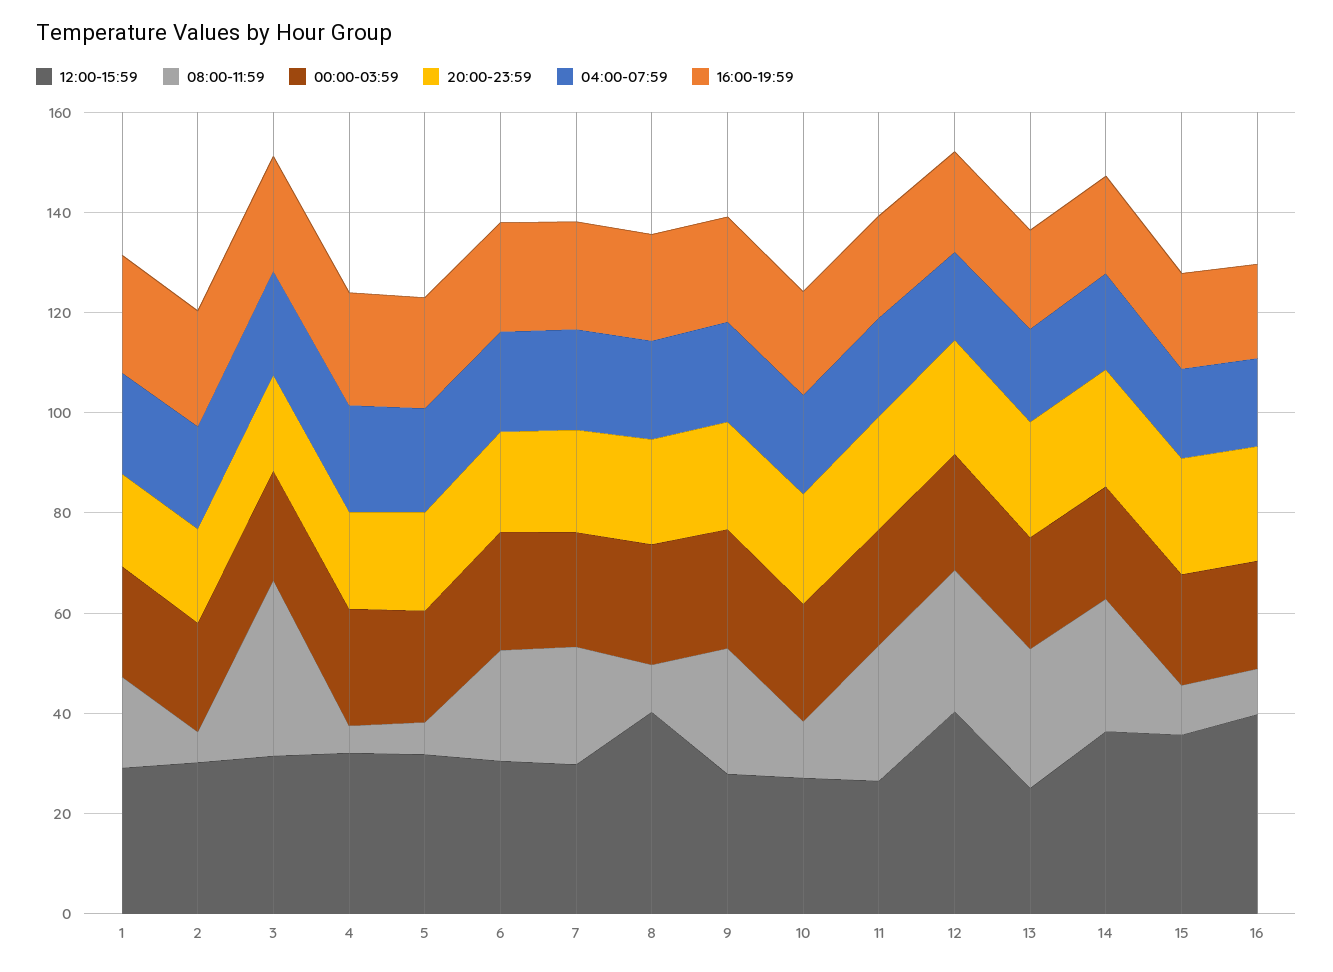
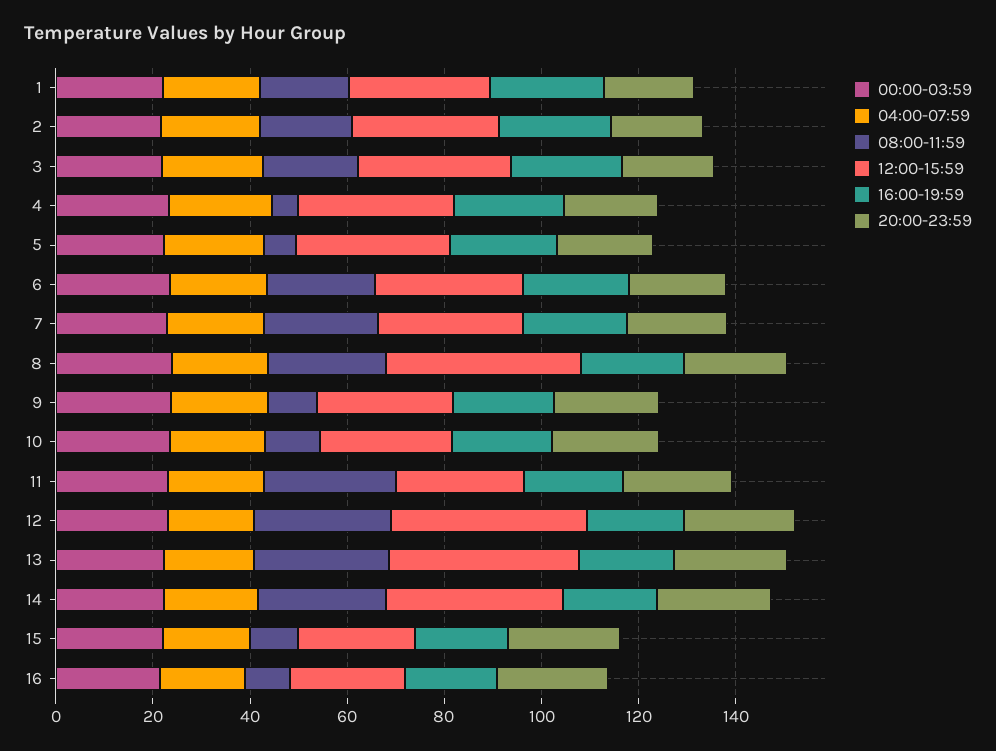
08:00-11:59, 2: 5 -> 20
08:00-11:59, 3: 35 -> 20
08:00-11:59, 8: 10 -> 25
08:00-11:59, 9: 25 -> 10
12:00-15:59, 13: 25 -> 40
12:00-15:59, 15: 35 -> 25
12:00-15:59, 16: 40 -> 25

